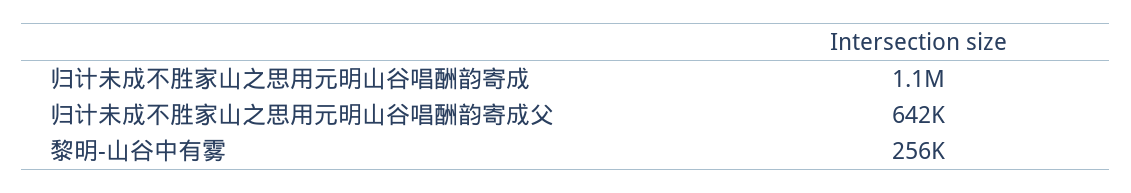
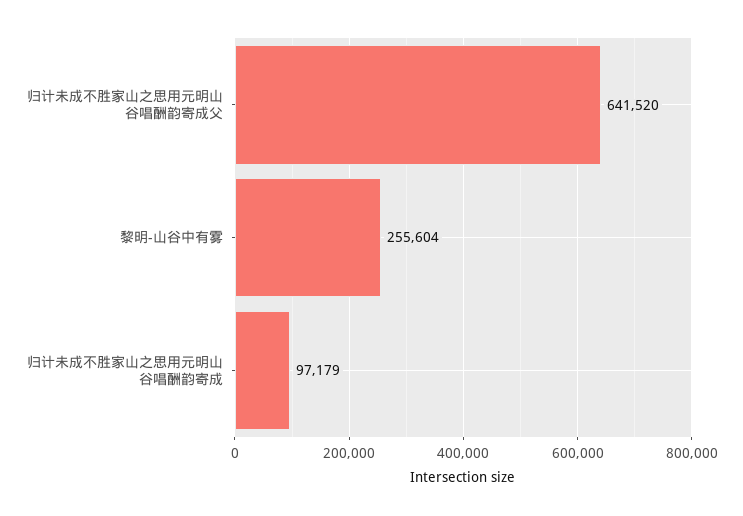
归计未成不胜家山之思用元明山谷唱酬韵寄成: 1100000 -> 97179

